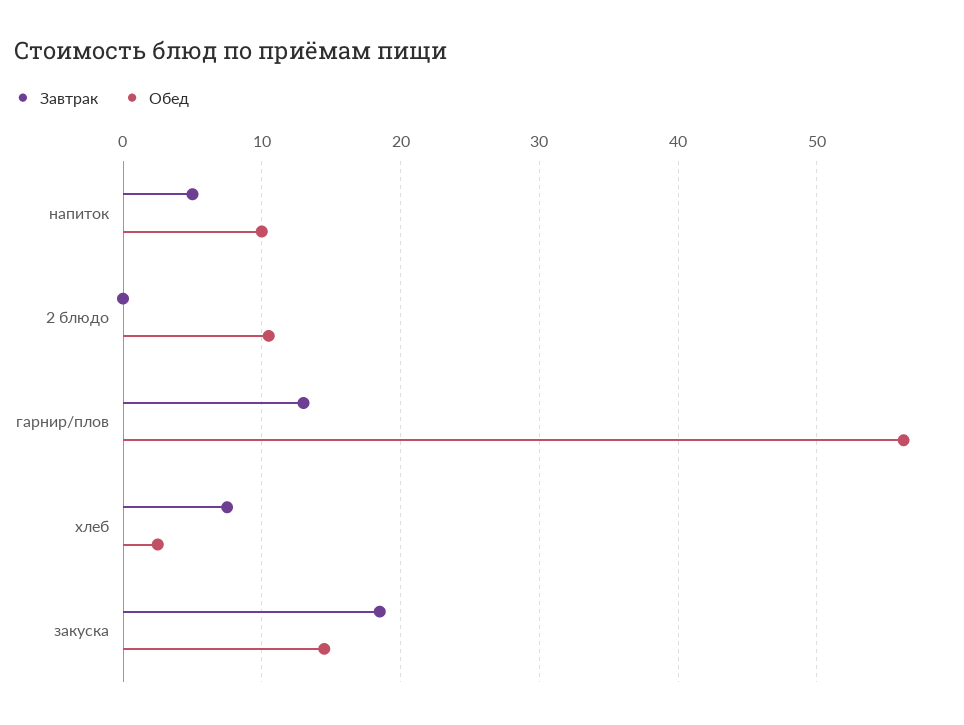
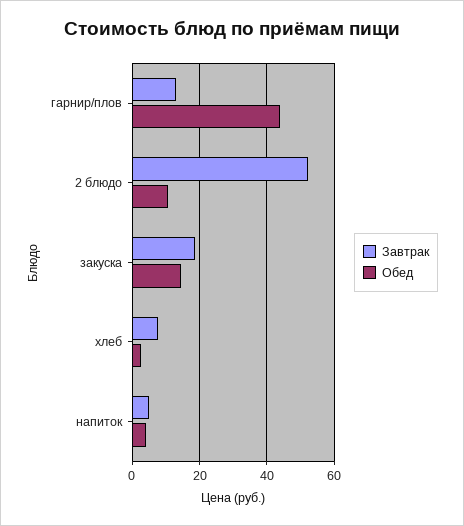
Обед, напиток: 10 -> 4
Завтрак, 2 блюдо: 0 -> 52
Обед, гарнир/плов: 56 -> 44

